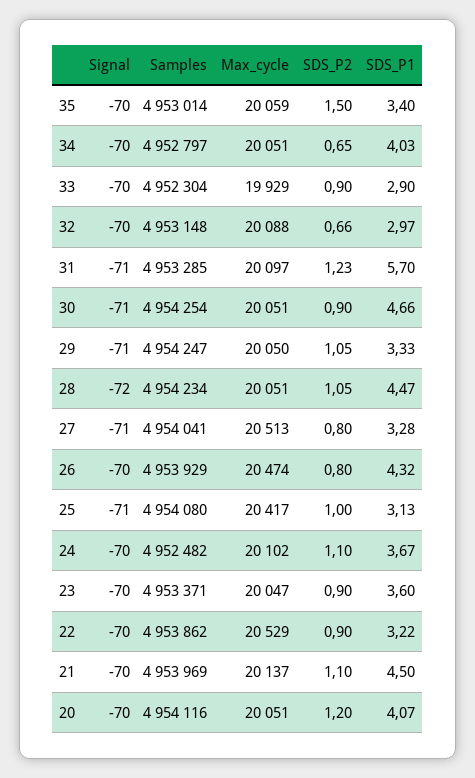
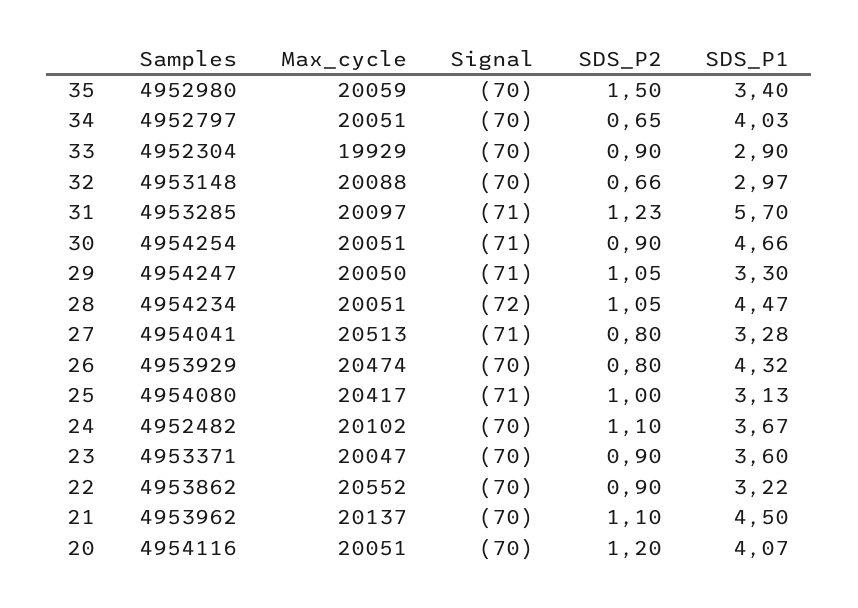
Samples, 35: 4953014 -> 4952980
SDS_P1, 29: 3.33 -> 3.3
Max_cycle, 22: 20529 -> 20552
Samples, 21: 4953969 -> 4953962

